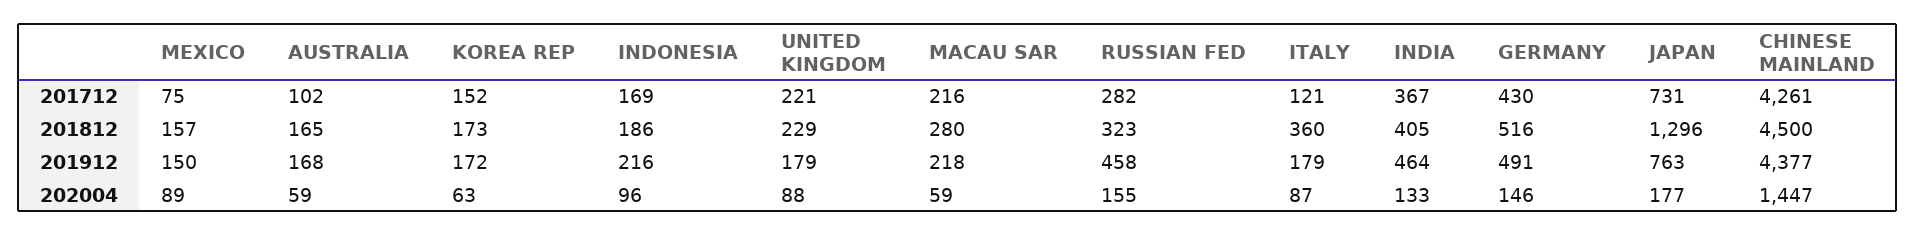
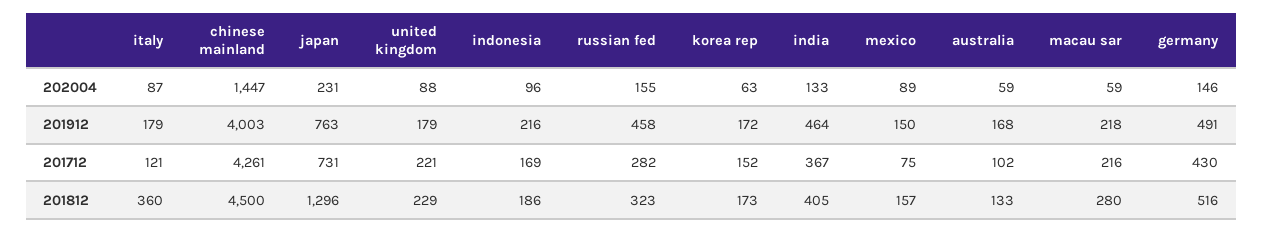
AUSTRALIA, 201812: 165 -> 133
CHINESE MAINLAND, 201912: 4377 -> 4003
JAPAN, 202004: 177 -> 231

